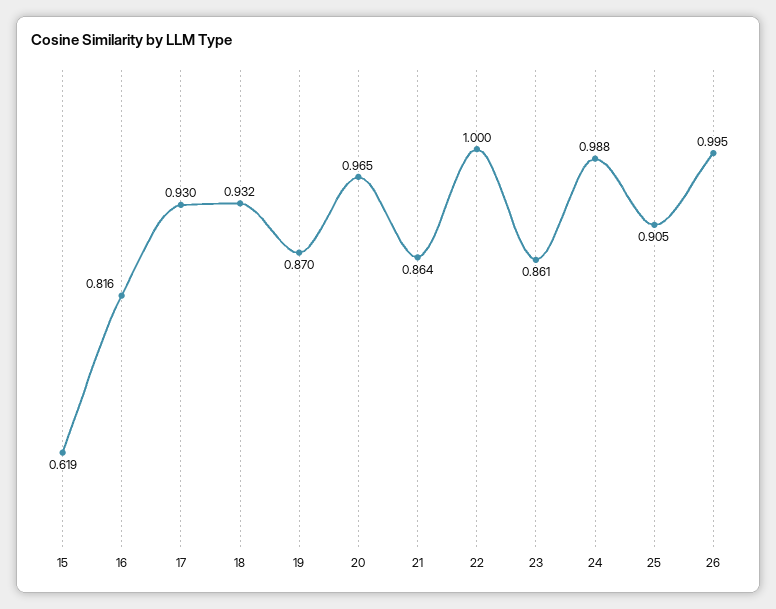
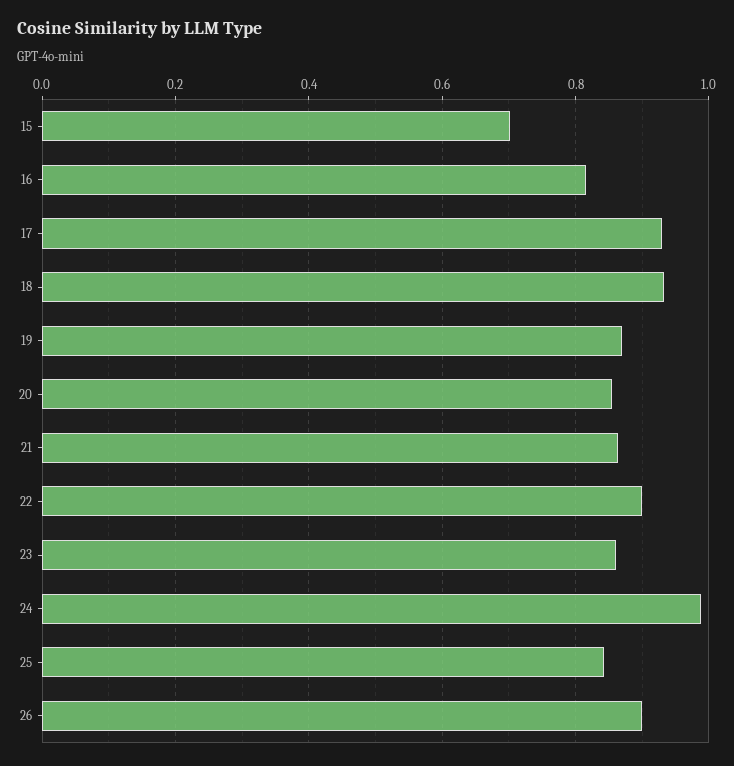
15: 0.619 -> 0.7
20: 0.965 -> 0.86
22: 1 -> 0.9
25: 0.905 -> 0.84
26: 0.995 -> 0.9

